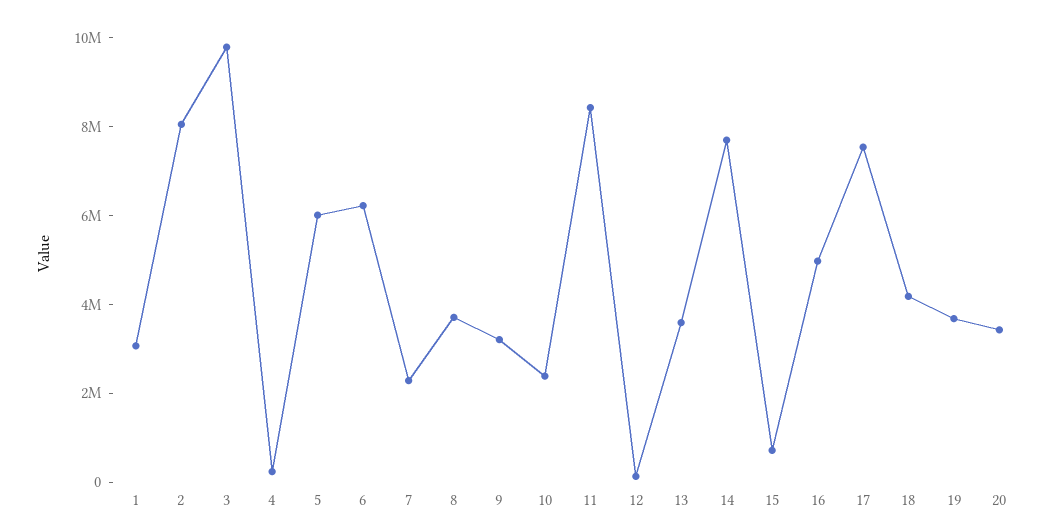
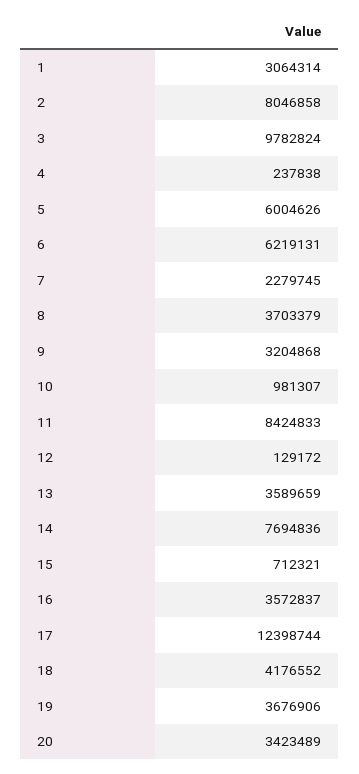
10: 2500000 -> 981307
16: 5000000 -> 3572837
17: 7500000 -> 12398744

